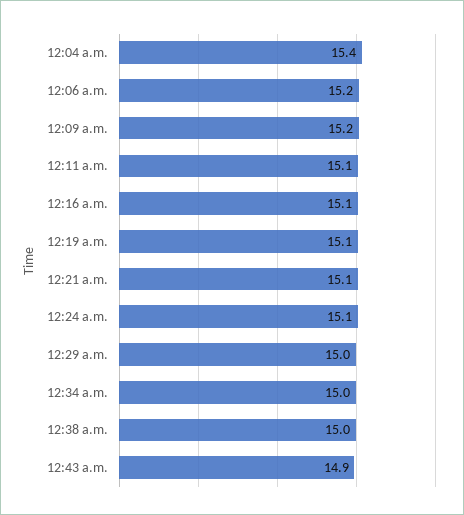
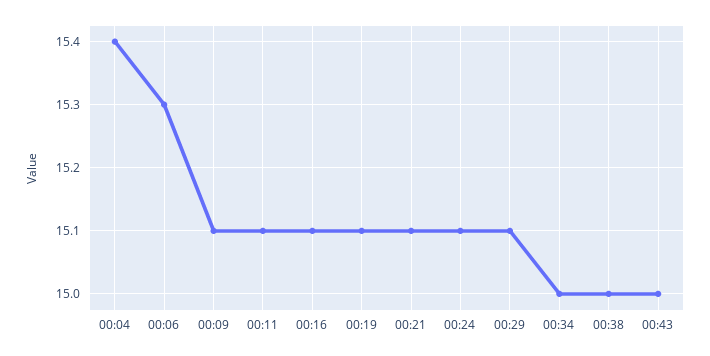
12:06 a.m.: 15.2 -> 15.3
12:09 a.m.: 15.2 -> 15.1
12:29 a.m.: 15 -> 15.1
12:43 a.m.: 14.9 -> 15

